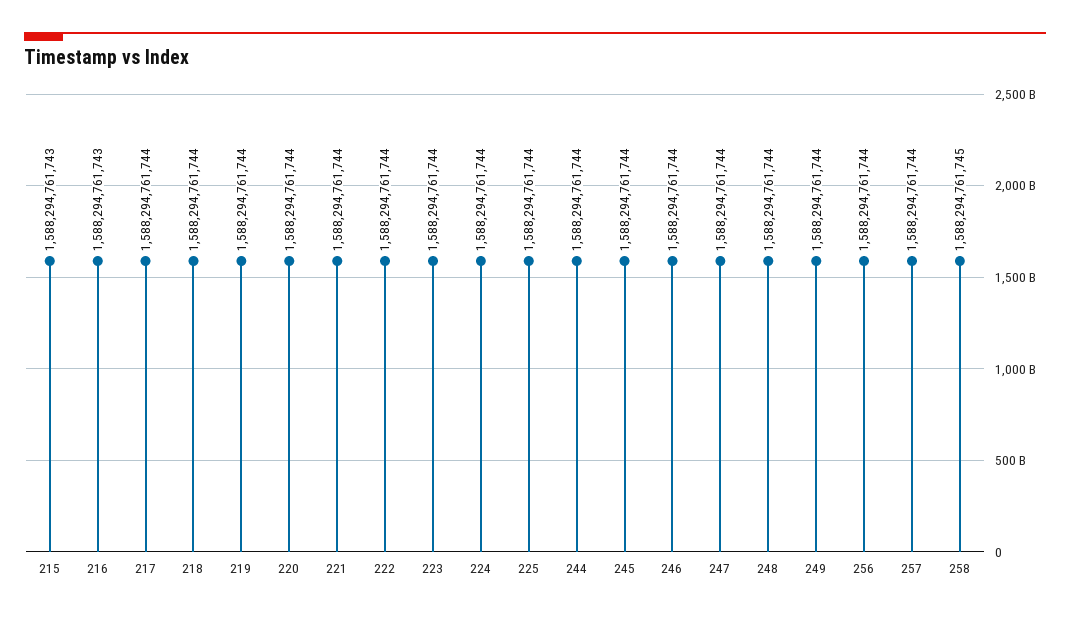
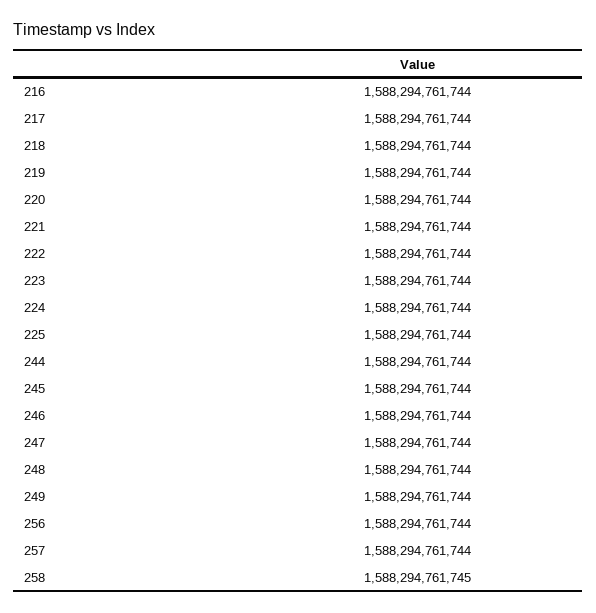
215: 1588294761743 -> none
216: 1588294761743 -> 1588294761744

